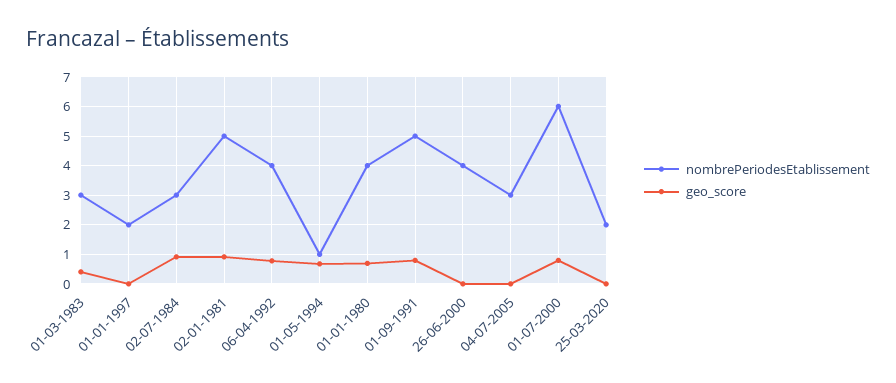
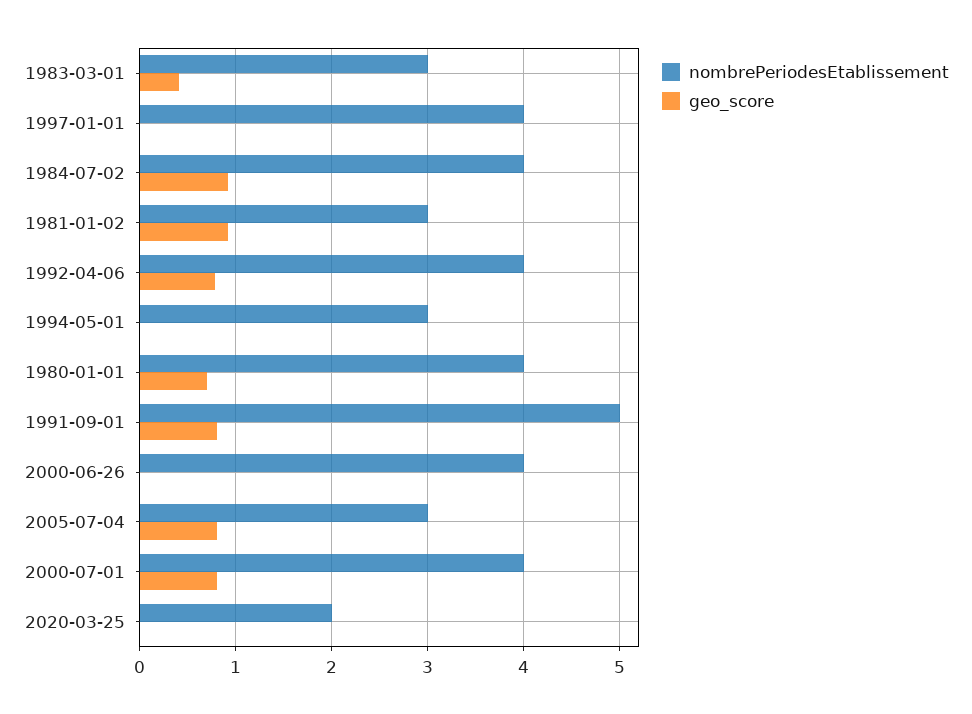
nombrePeriodesEtablissement, 01-01-1997: 2 -> 4
nombrePeriodesEtablissement, 02-07-1984: 3 -> 4
nombrePeriodesEtablissement, 02-01-1981: 5 -> 3
nombrePeriodesEtablissement, 01-05-1994: 1 -> 3
geo_score, 01-05-1994: 0.75 -> 0
geo_score, 04-07-2005: 0 -> 0.8
nombrePeriodesEtablissement, 01-07-2000: 6 -> 4

